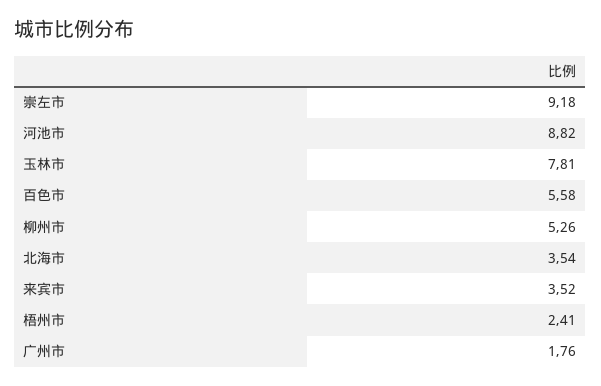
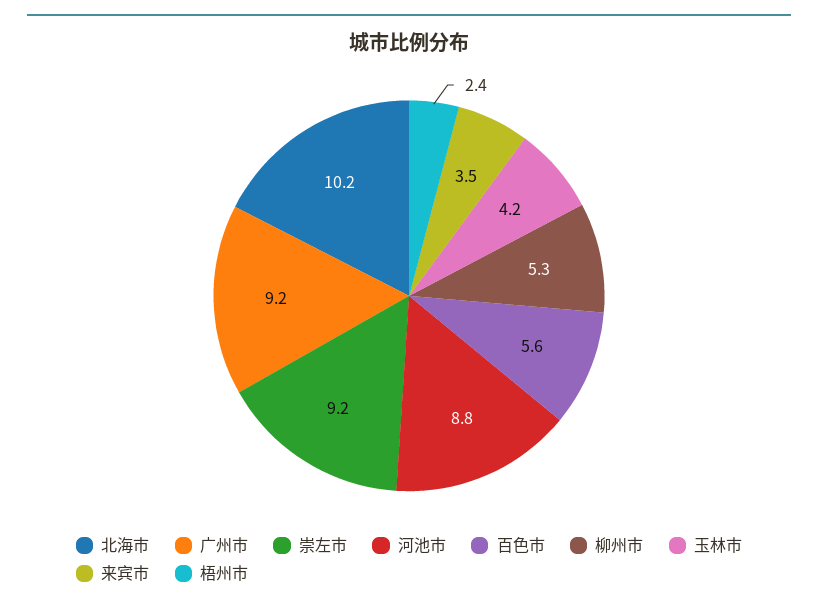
玉林市: 7.81 -> 4.2
北海市: 3.54 -> 10.2
广州市: 1.76 -> 9.2

